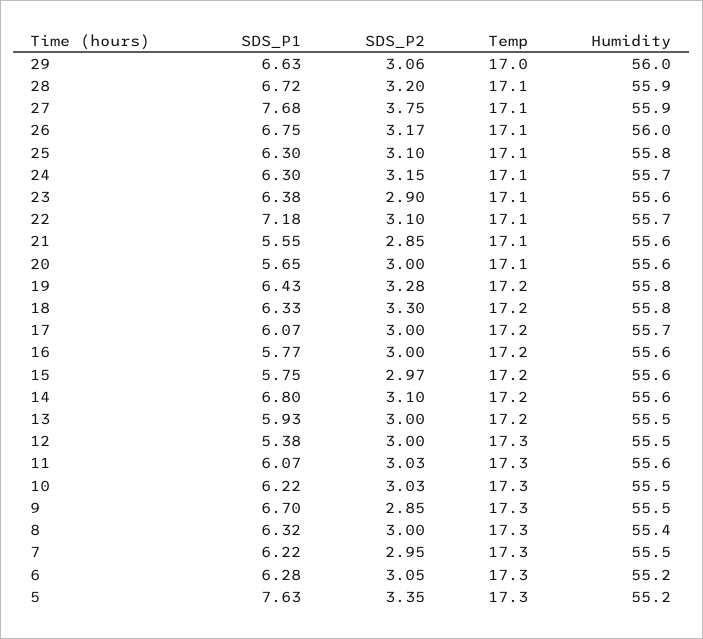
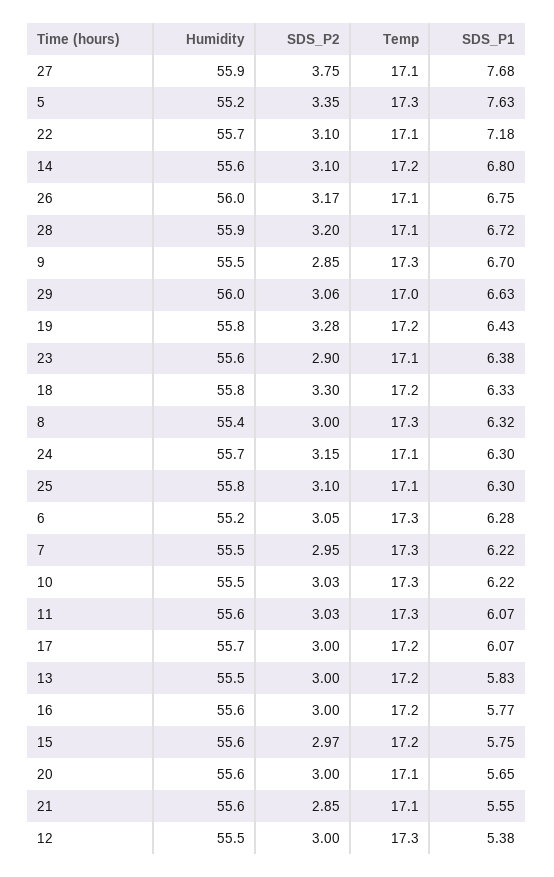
SDS_P1, 13: 5.93 -> 5.83

